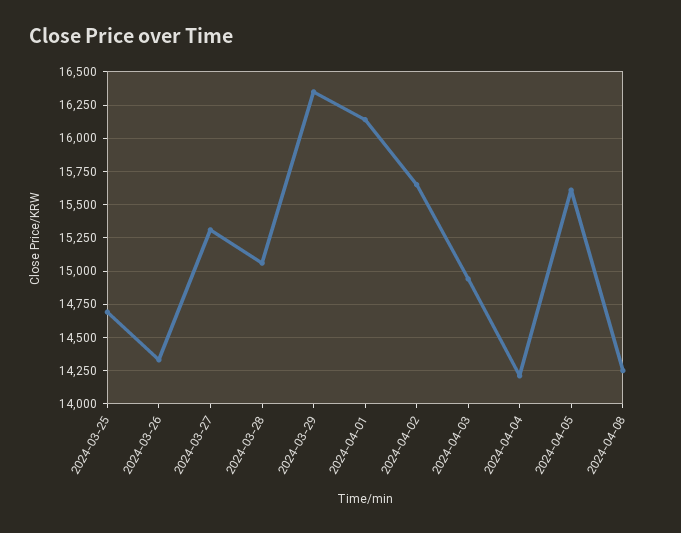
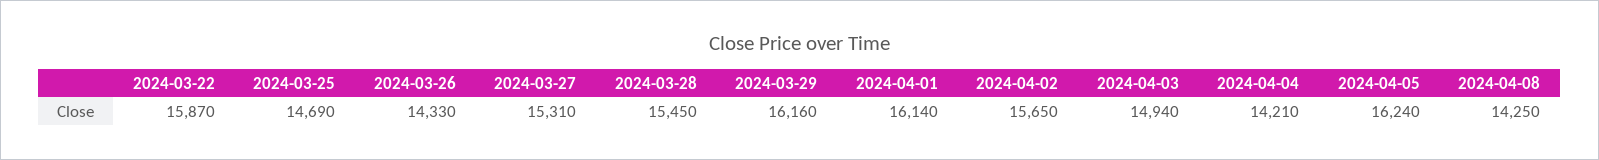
2024-03-28: 15050 -> 15450
2024-03-29: 16350 -> 16160
2024-04-05: 15600 -> 16240
2024-03-22: none -> 15870

